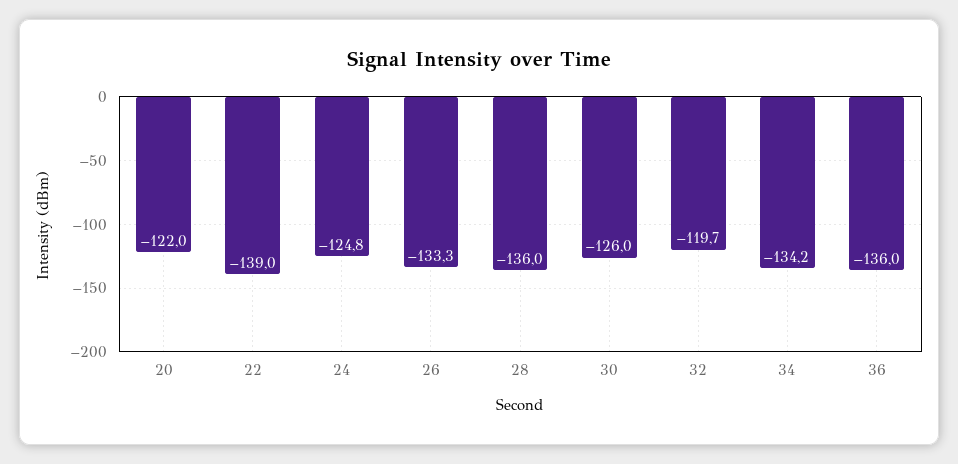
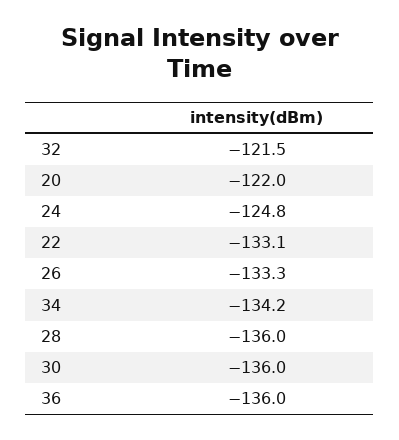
22: -139 -> -133.1
30: -126 -> -136
32: -119.7 -> -121.5

